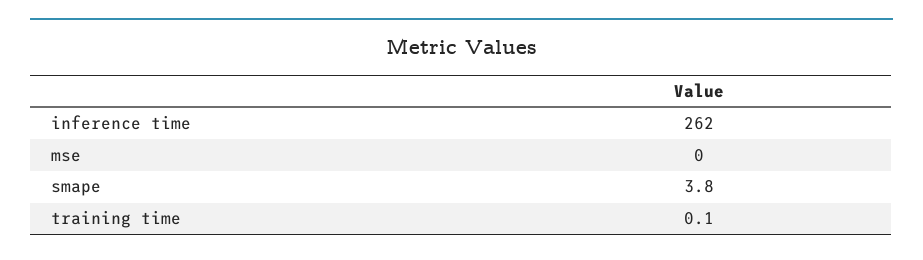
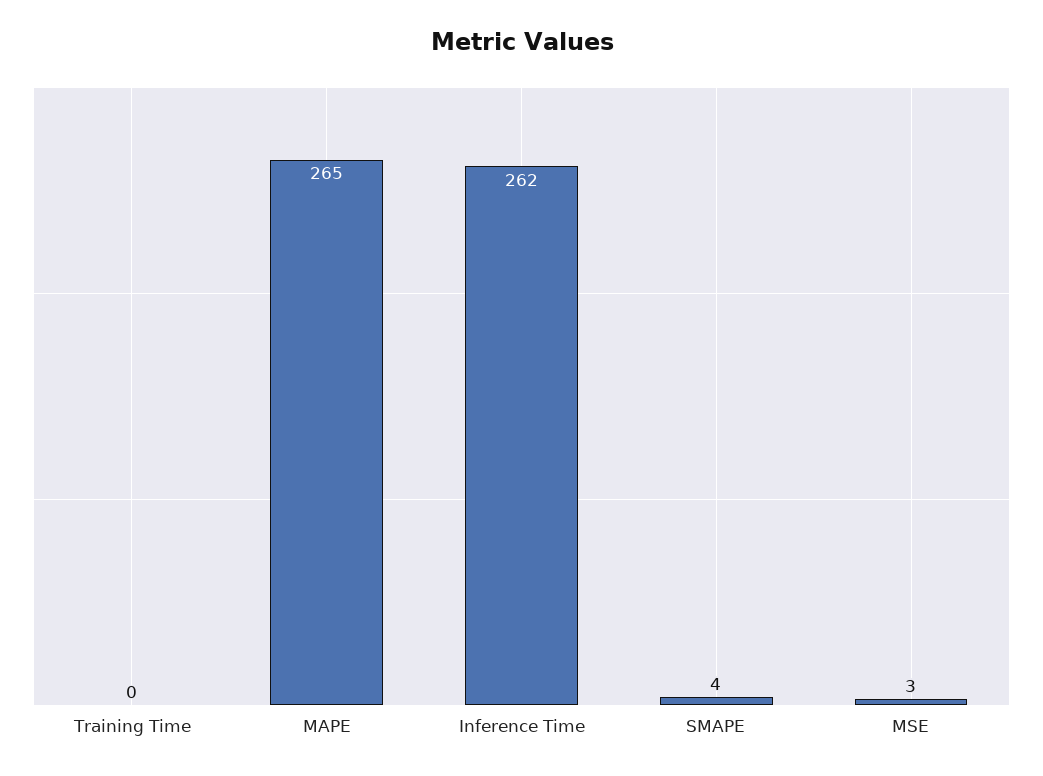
mse: 0 -> 3
MAPE: none -> 265

